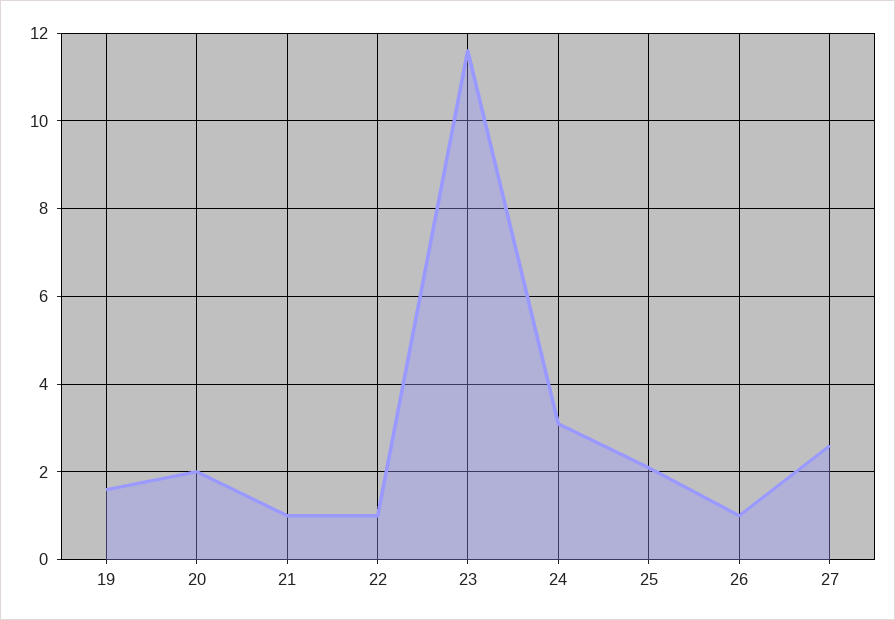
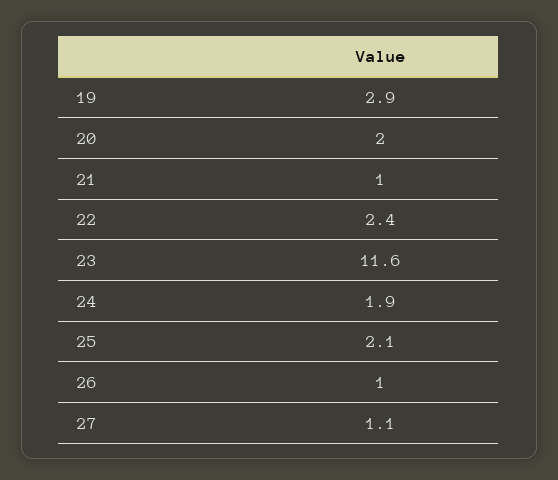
19: 1.5 -> 2.9
22: 1 -> 2.4
24: 3 -> 1.9
27: 2.5 -> 1.1

